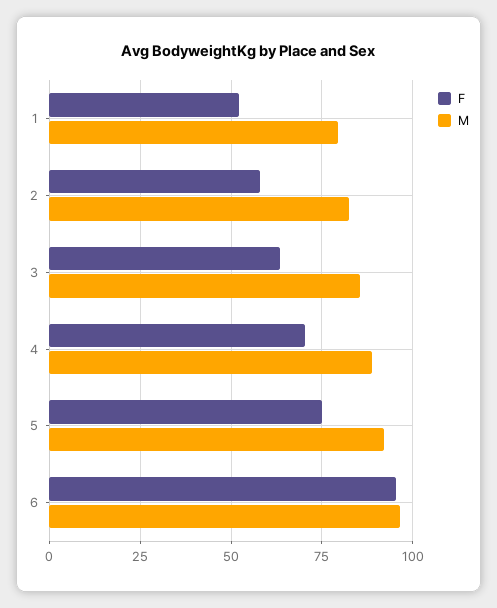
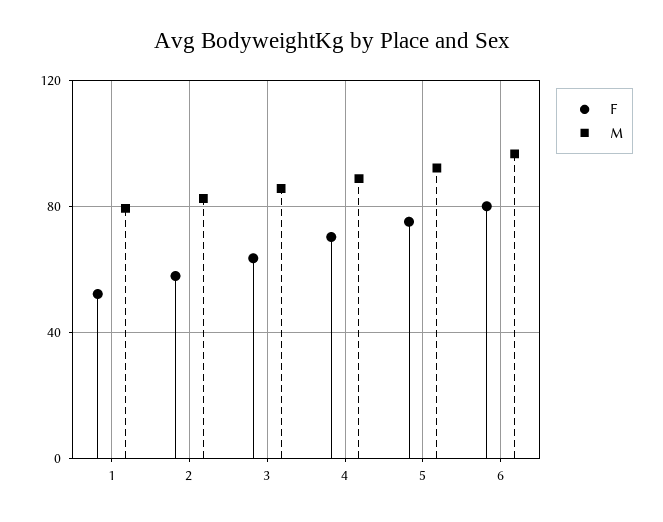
F, 6: 95 -> 80

